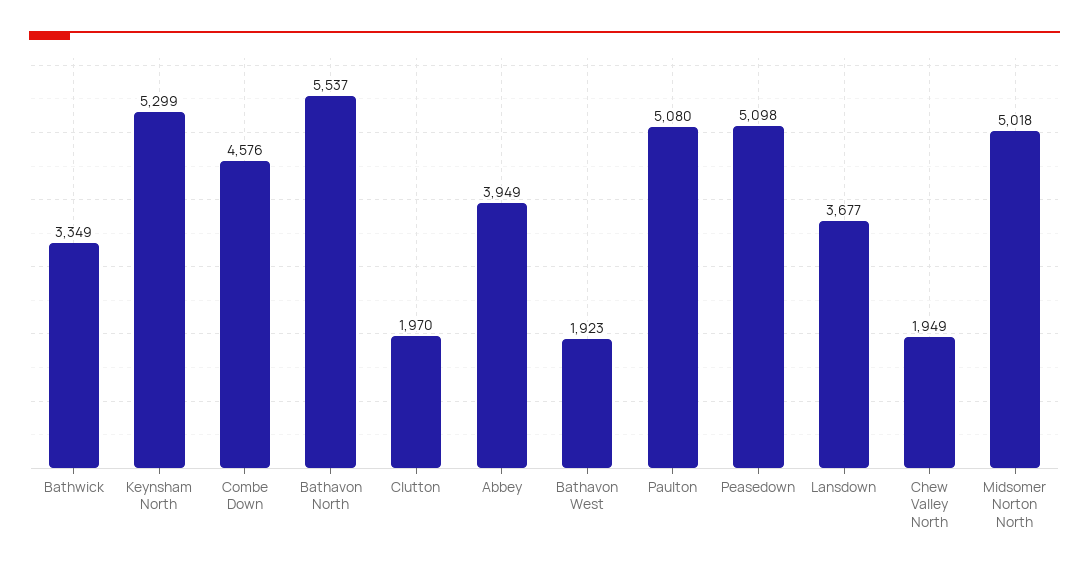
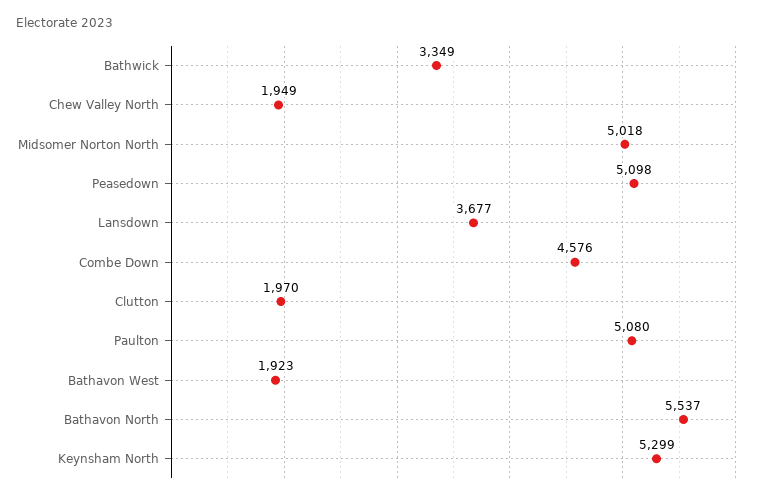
Abbey: 3949 -> none

